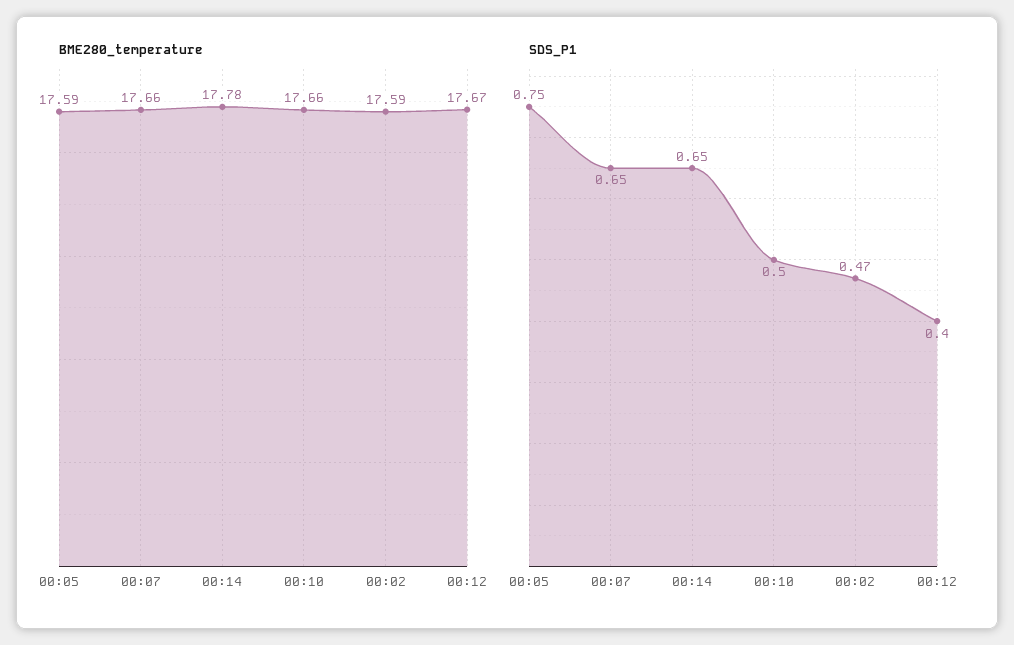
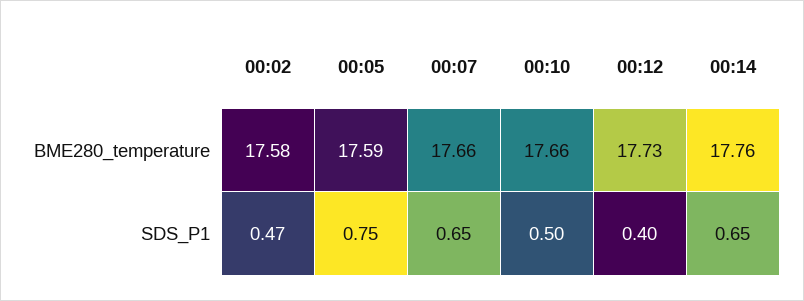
BME280_temperature, 00:14: 17.78 -> 17.76
BME280_temperature, 00:02: 17.59 -> 17.58
BME280_temperature, 00:12: 17.67 -> 17.73

